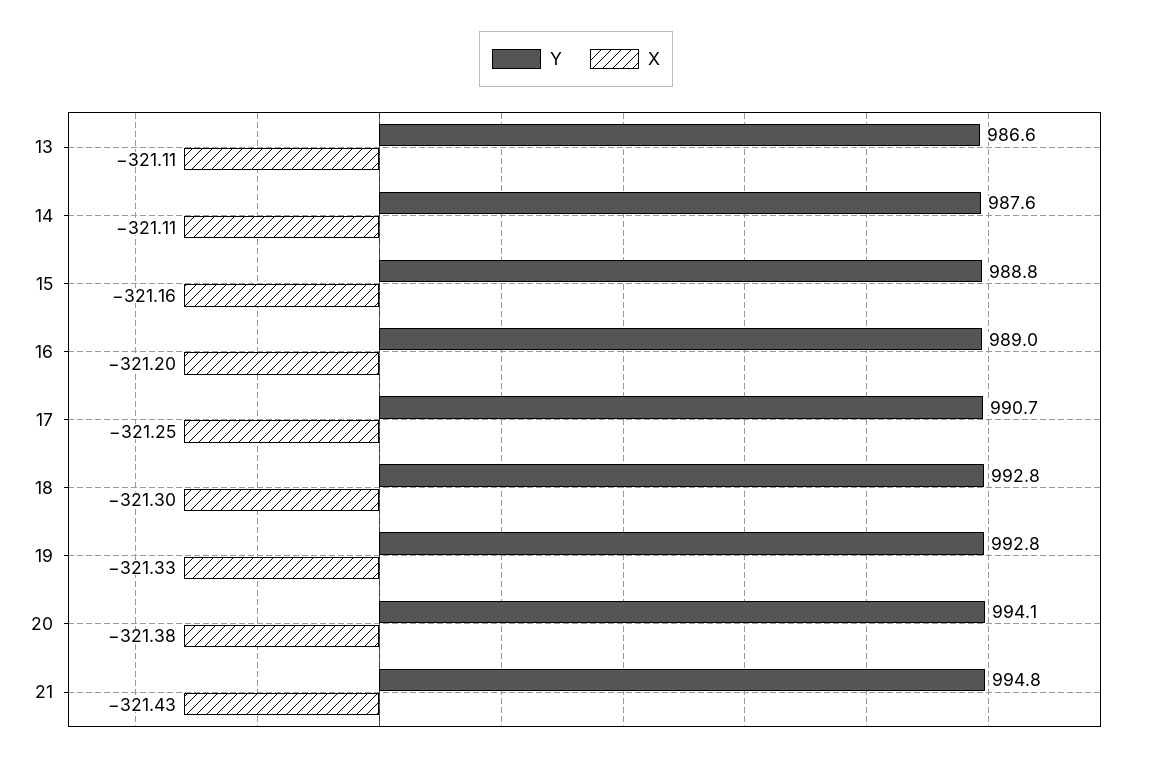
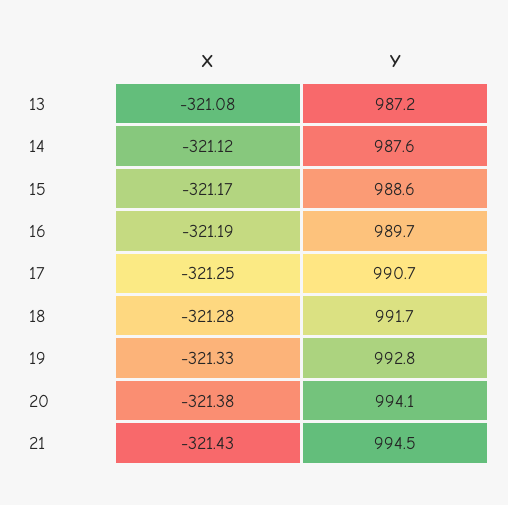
Y, 13: 986.6 -> 987.2
X, 13: -321.11 -> -321.08
X, 14: -321.11 -> -321.12
Y, 15: 988.8 -> 988.6
X, 15: -321.16 -> -321.17
Y, 16: 989 -> 989.7
X, 16: -321.2 -> -321.19
Y, 18: 992.8 -> 991.7
X, 18: -321.3 -> -321.28
Y, 21: 994.8 -> 994.5

